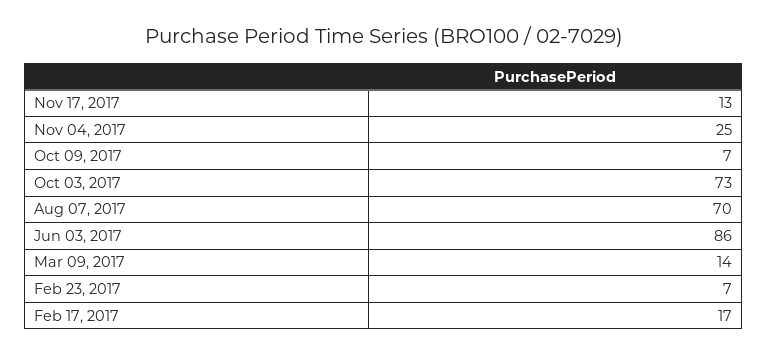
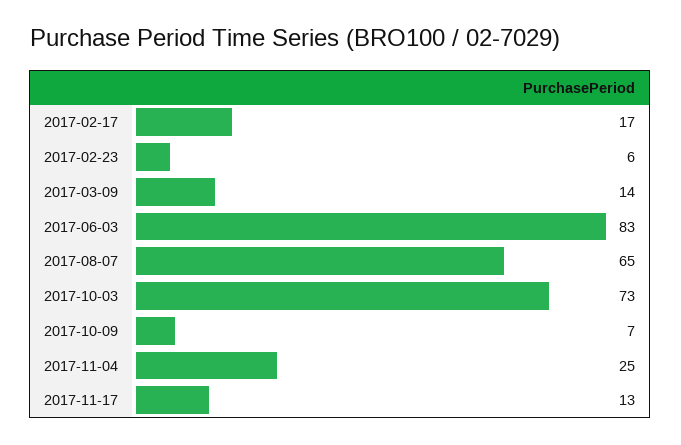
Aug 07, 2017: 70 -> 65
Jun 03, 2017: 86 -> 83
Feb 23, 2017: 7 -> 6

